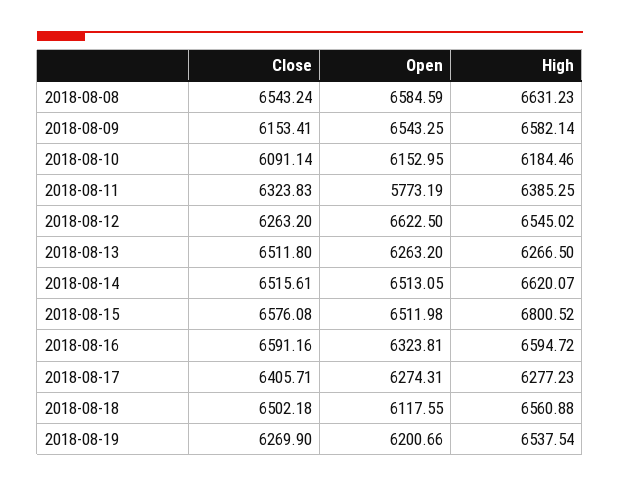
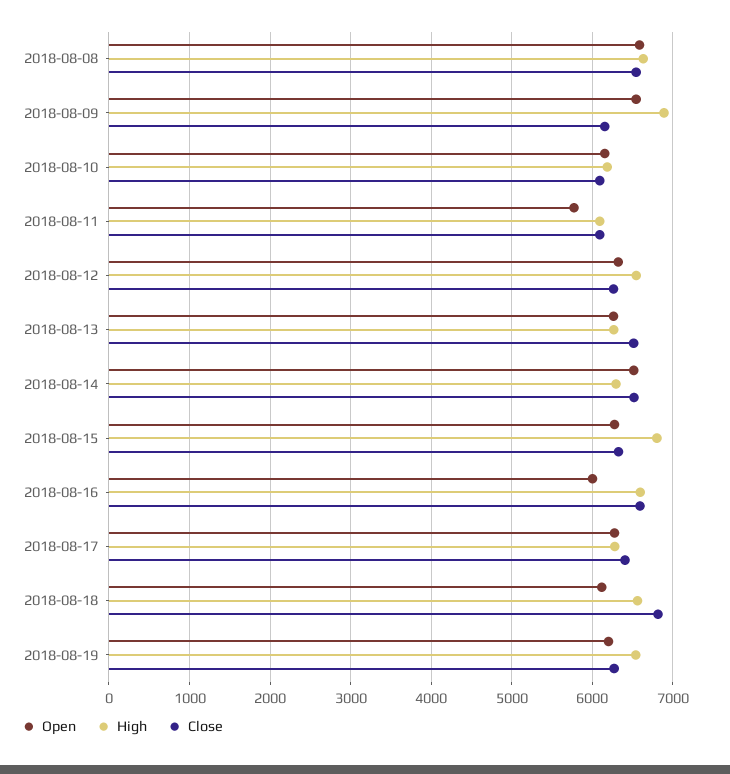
High, 2018-08-09: 6582.14 -> 6900
Close, 2018-08-11: 6323.83 -> 6100
High, 2018-08-11: 6385.25 -> 6100
Open, 2018-08-12: 6622.5 -> 6300
High, 2018-08-14: 6620.07 -> 6300
Close, 2018-08-15: 6576.08 -> 6300
Open, 2018-08-15: 6511.98 -> 6300
Open, 2018-08-16: 6323.81 -> 6000
Close, 2018-08-18: 6502.18 -> 6800

